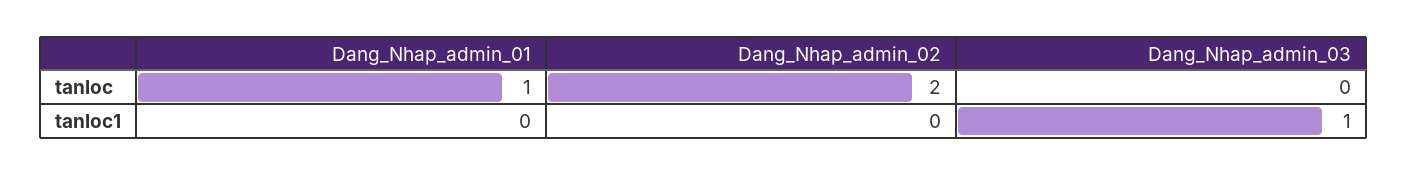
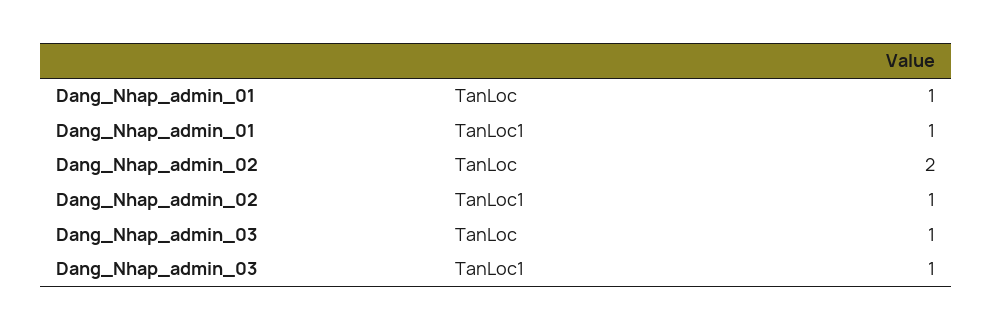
Dang_Nhap_admin_03, tanloc: 0 -> 1
Dang_Nhap_admin_01, tanloc1: 0 -> 1
Dang_Nhap_admin_02, tanloc1: 0 -> 1

